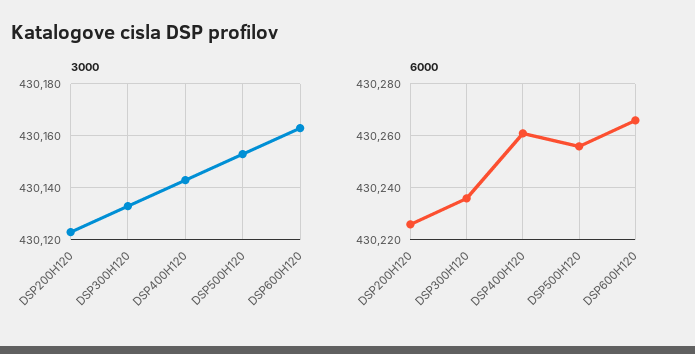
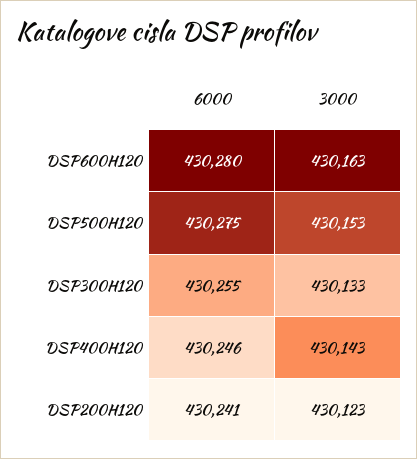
6000, DSP200H120: 430225 -> 430241
6000, DSP300H120: 430235 -> 430255
6000, DSP400H120: 430260 -> 430246
6000, DSP500H120: 430255 -> 430275
6000, DSP600H120: 430265 -> 430280

